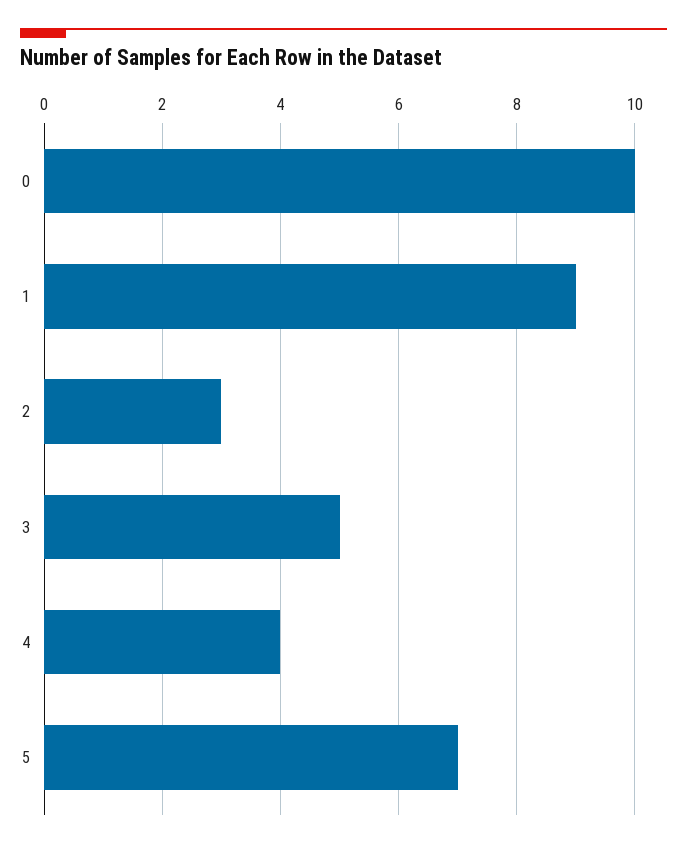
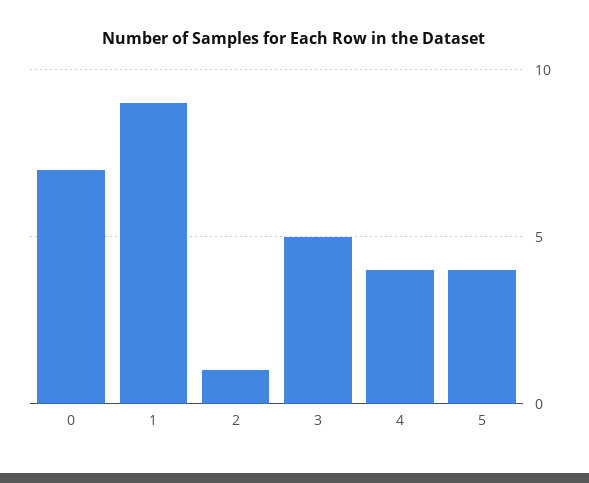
0: 10 -> 7
2: 3 -> 1
5: 7 -> 4

